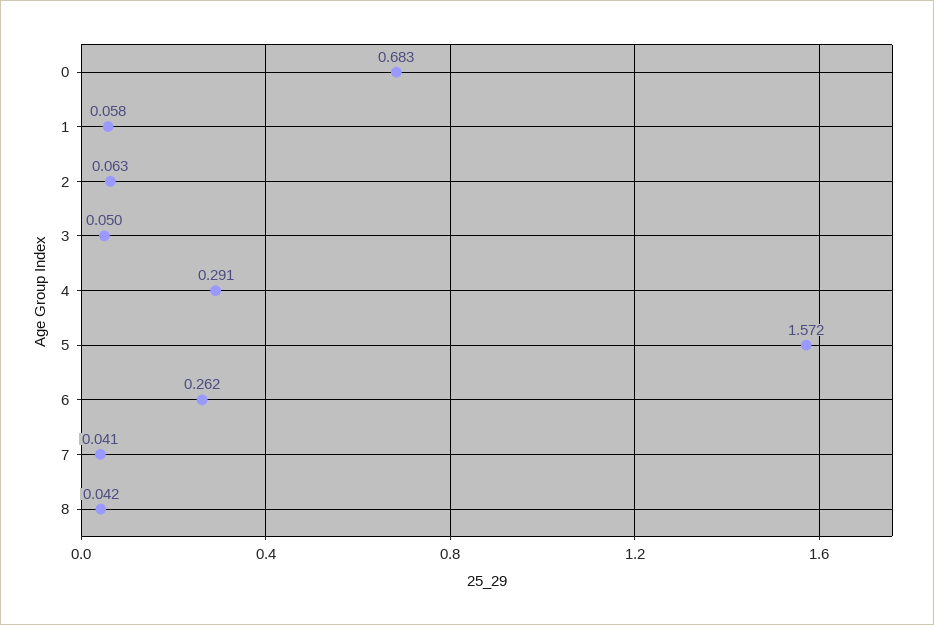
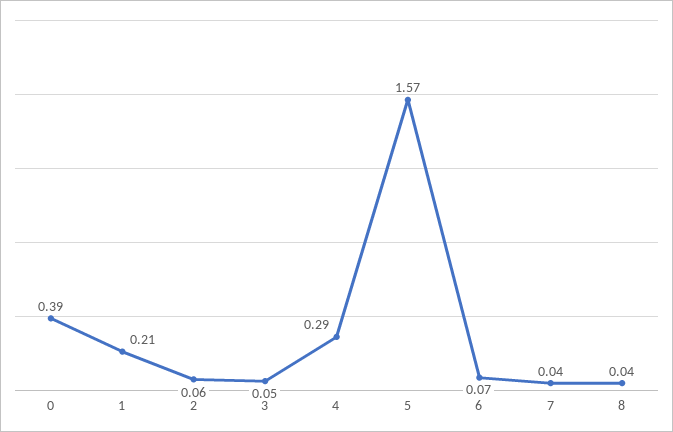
0: 0.683 -> 0.39
1: 0.058 -> 0.21
6: 0.262 -> 0.07

